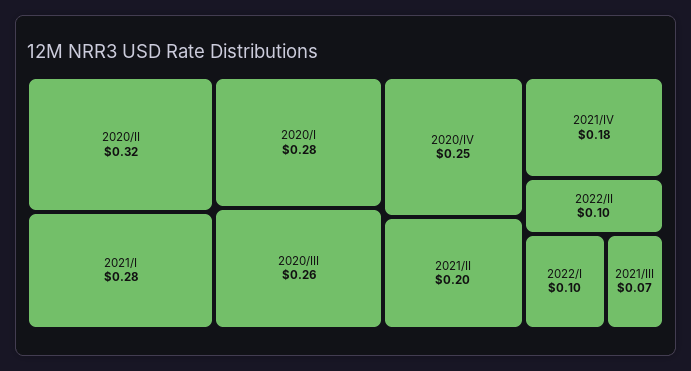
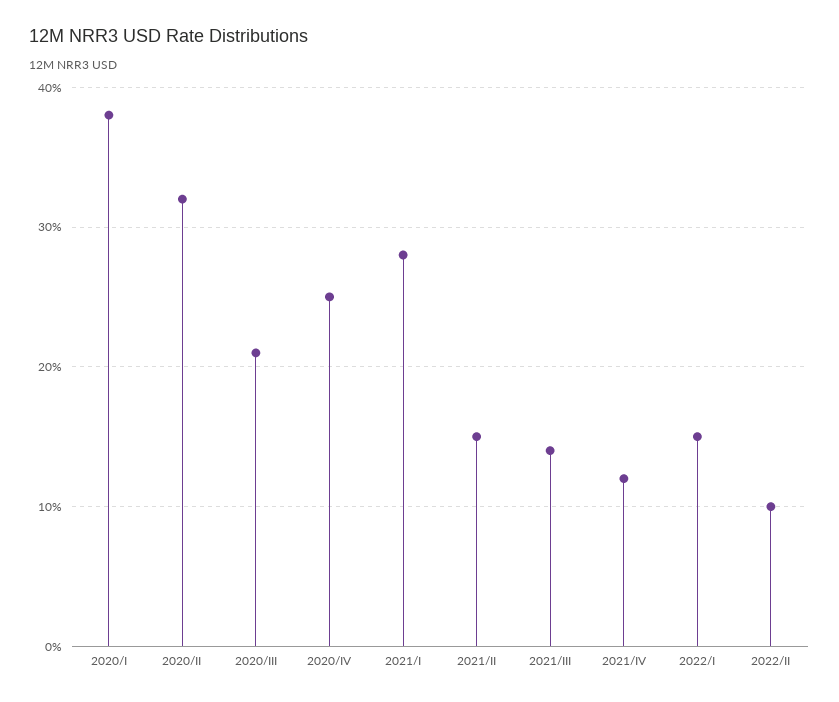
2020/I: 0.28 -> 0.38
2020/III: 0.26 -> 0.21
2021/II: 0.2 -> 0.15
2021/IV: 0.18 -> 0.12
2022/I: 0.1 -> 0.15
2021/III: 0.07 -> 0.14

